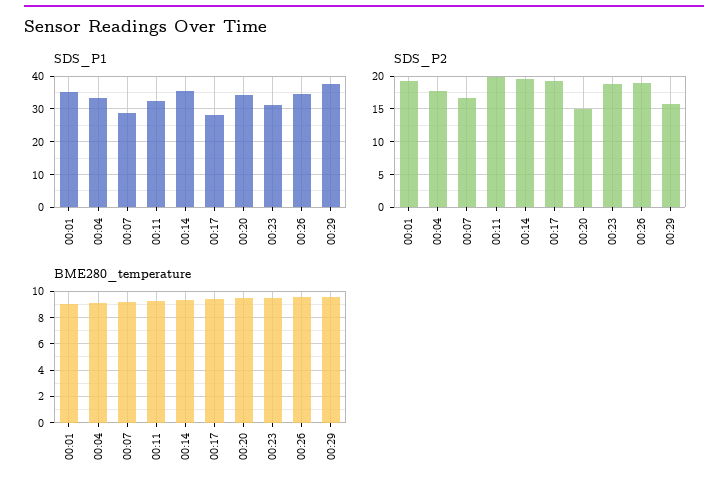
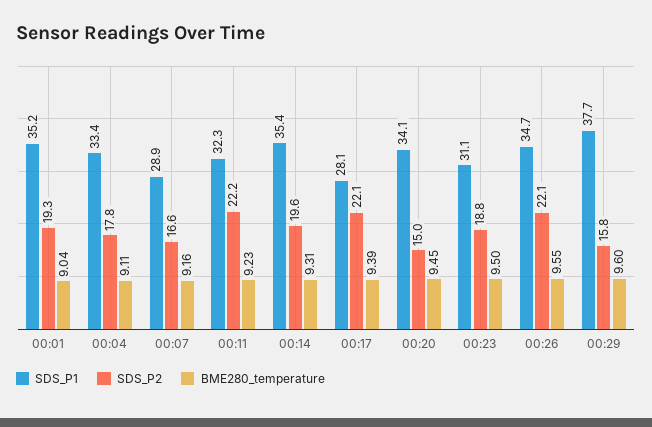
SDS_P2, 00:11: 20 -> 22.2
SDS_P2, 00:17: 19 -> 22.1
SDS_P2, 00:26: 19 -> 22.1

